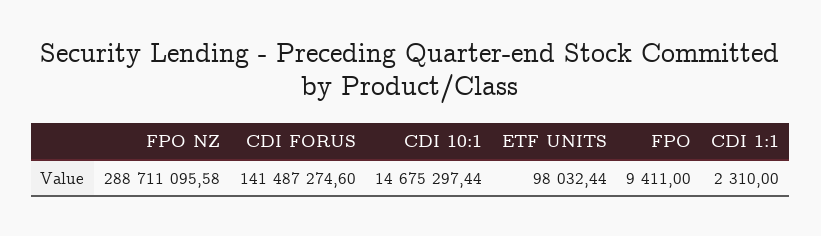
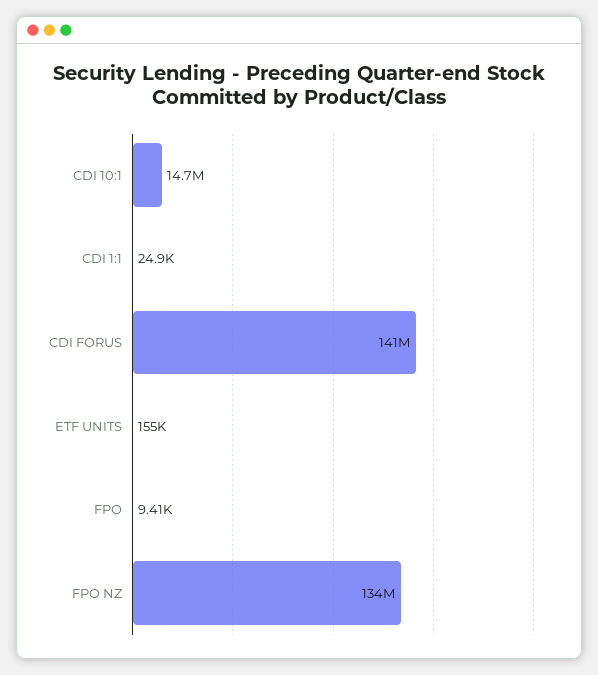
FPO NZ: 288711095.58 -> 134000000
ETF UNITS: 98032.44 -> 155000
CDI 1:1: 2310 -> 24900

